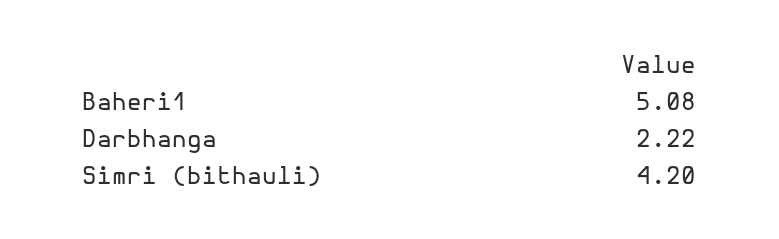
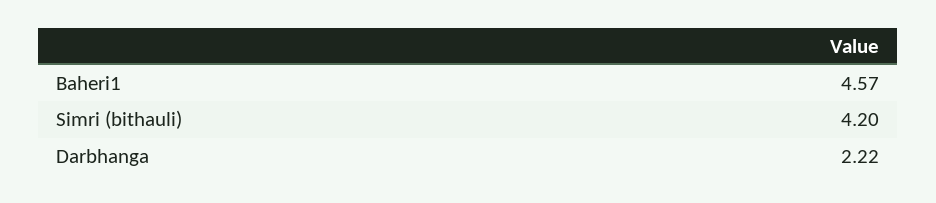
Baheri1: 5.08 -> 4.57

